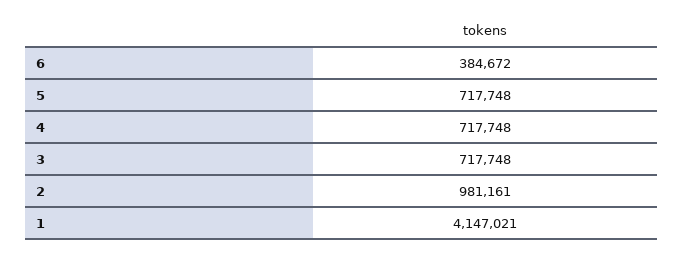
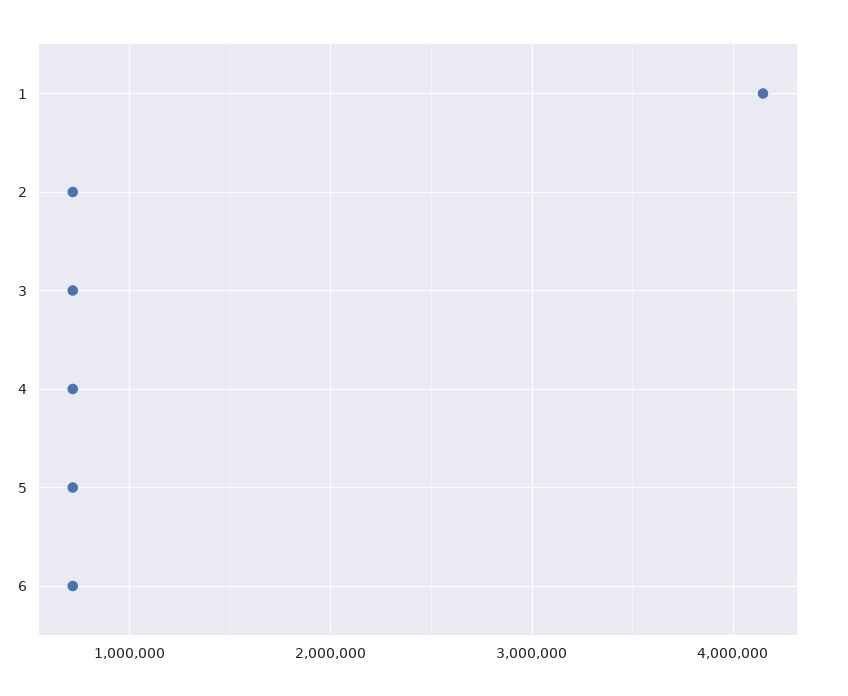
6: 384672 -> 700000
2: 981161 -> 700000

